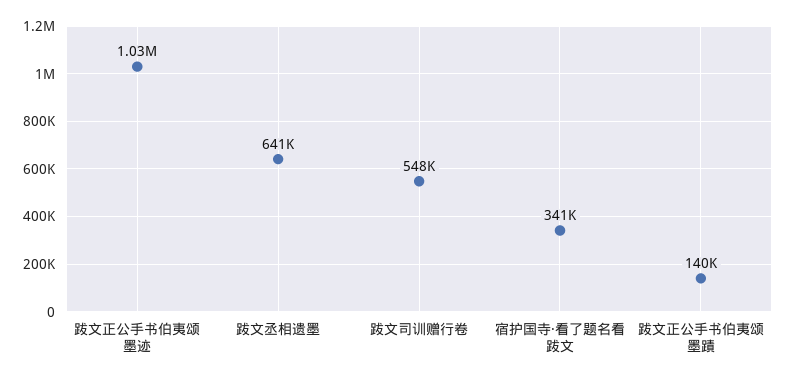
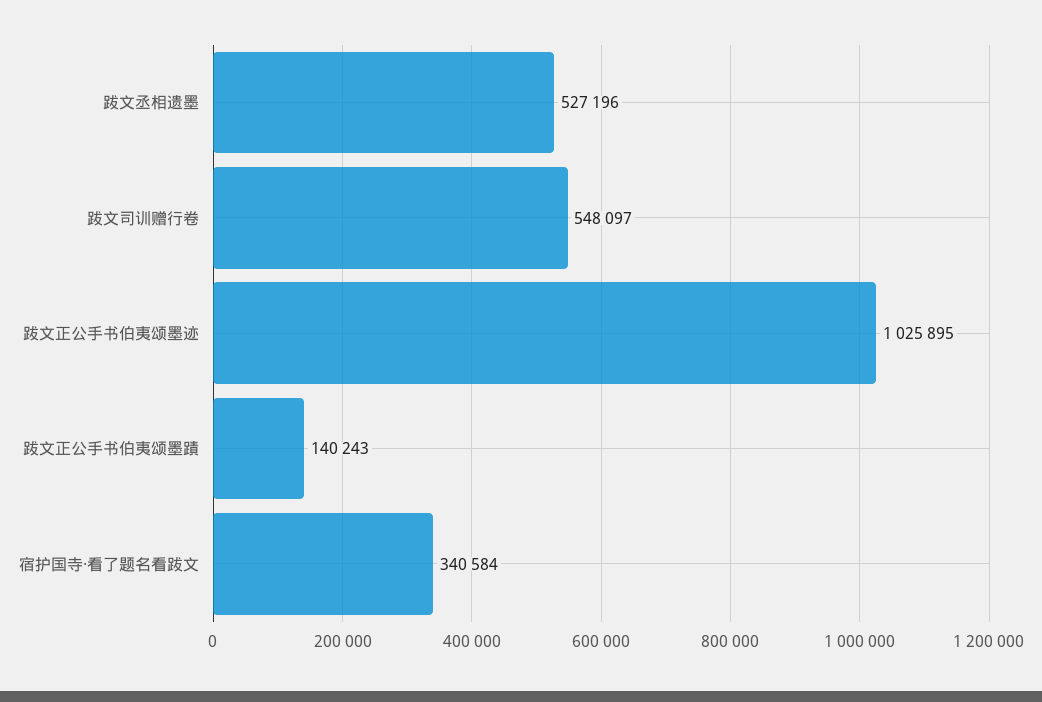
跋文丞相遗墨: 641000 -> 527196

